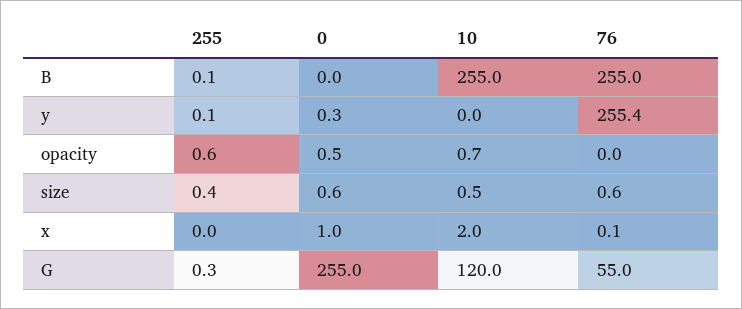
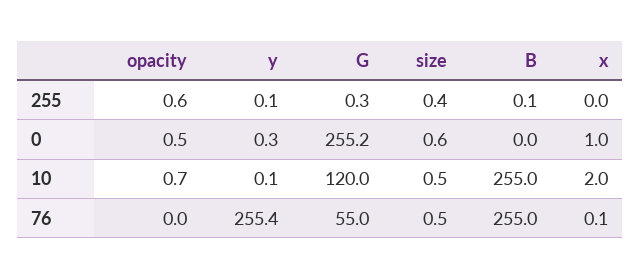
10, y: 0 -> 0.1
76, size: 0.6 -> 0.5
0, G: 255 -> 255.2

